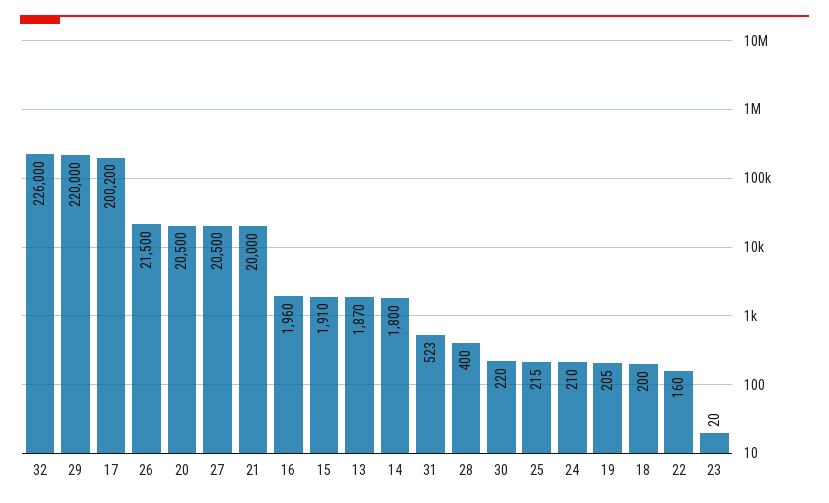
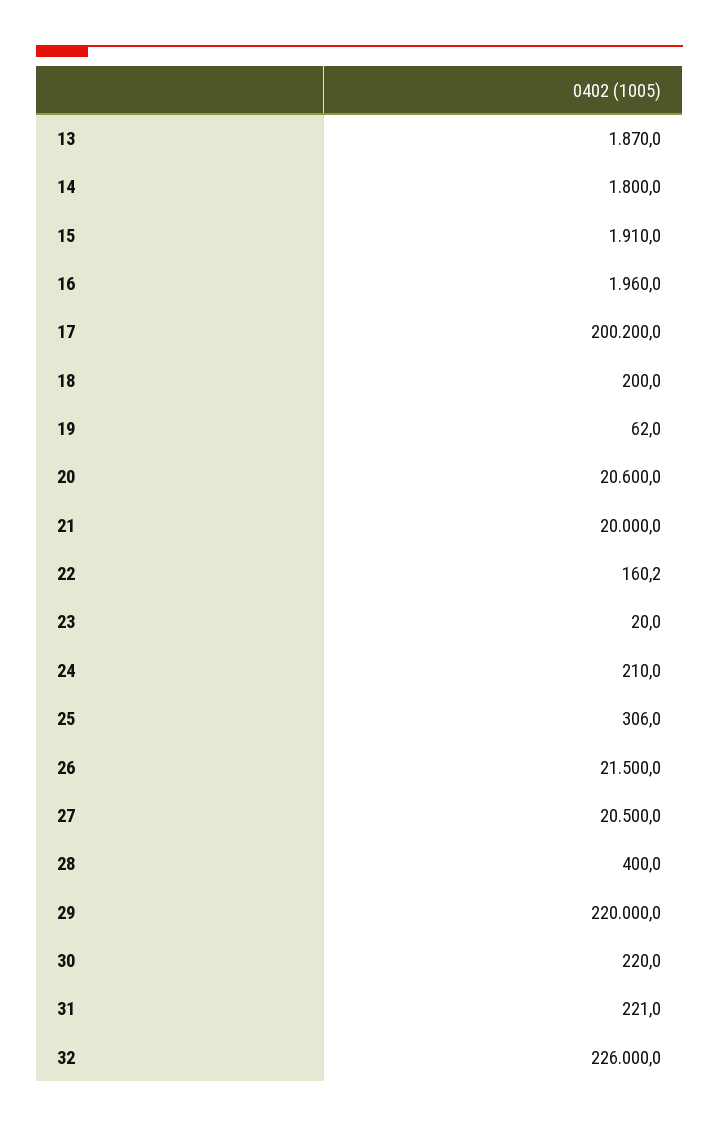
20: 20500 -> 20600
31: 523 -> 221
25: 215 -> 306
19: 205 -> 62

